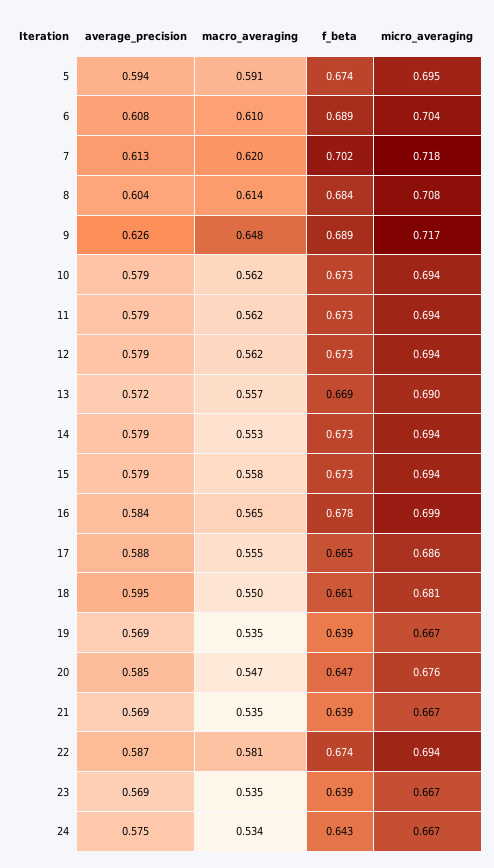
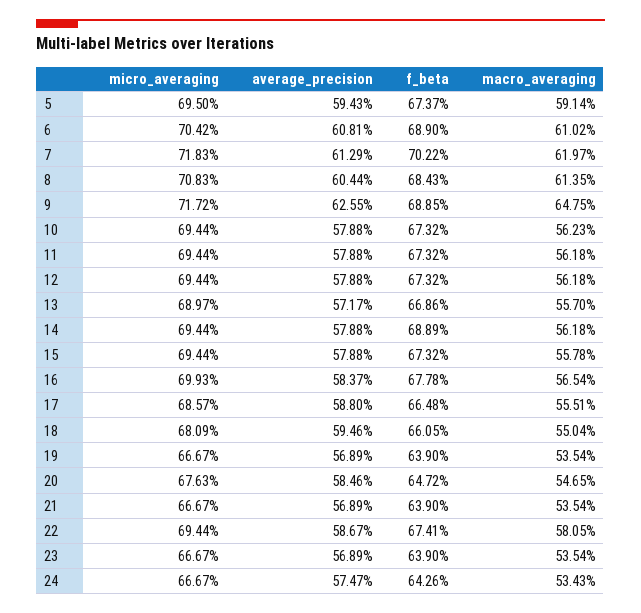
macro_averaging, 14: 0.553 -> 0.5618
f_beta, 14: 0.673 -> 0.6889

